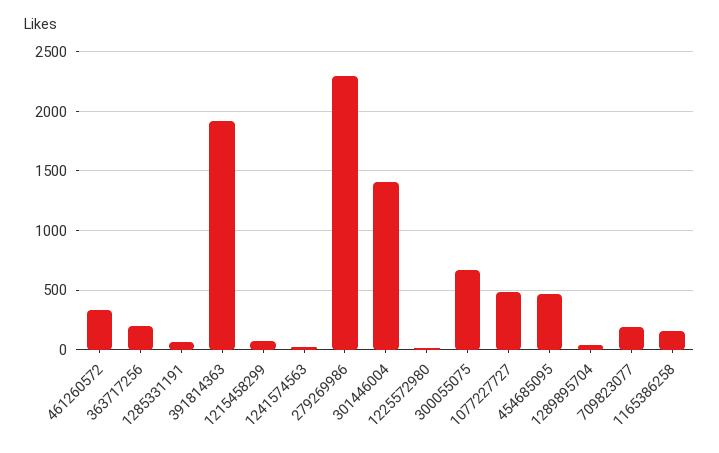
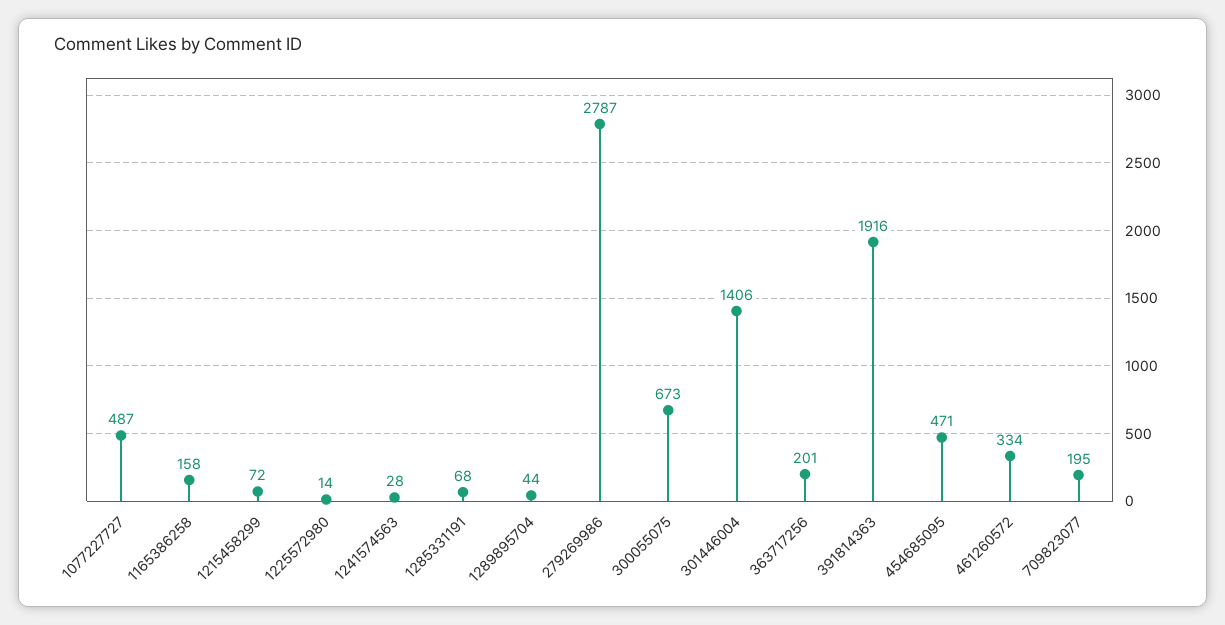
279269986: 2300 -> 2787

